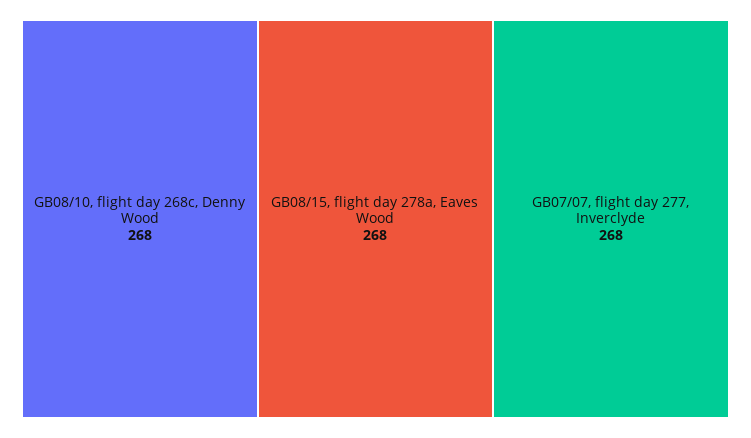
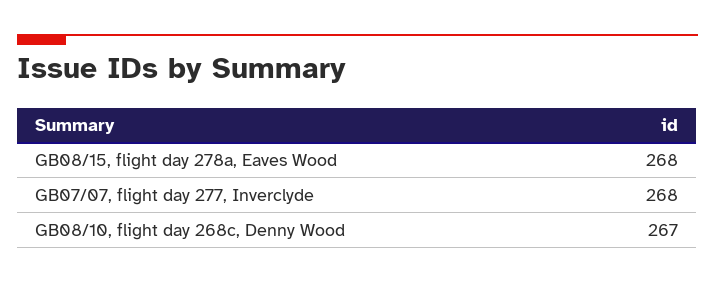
GB08/10, flight day 268c, Denny Wood: 268 -> 267

